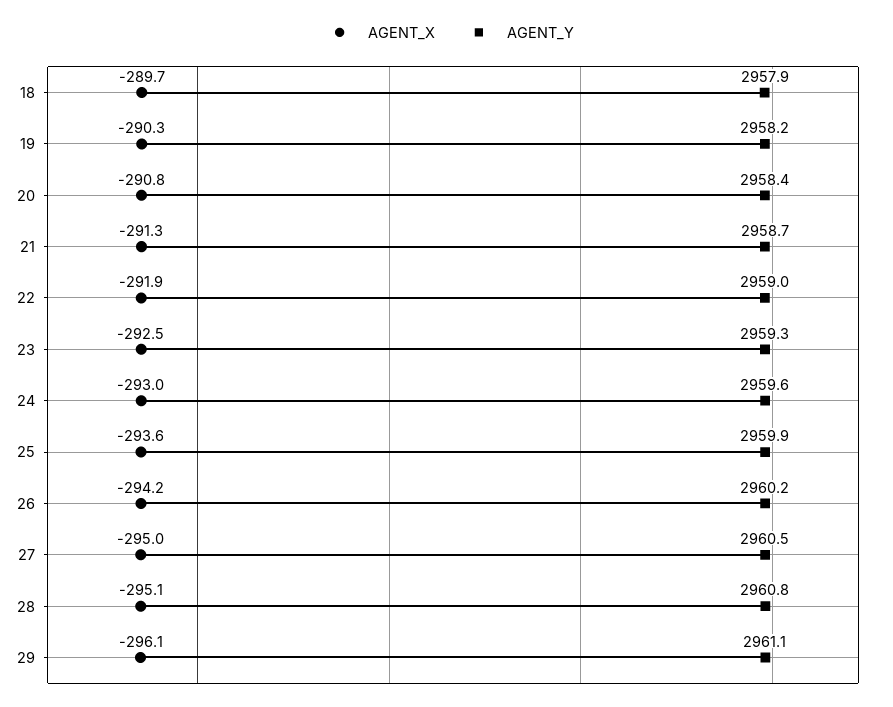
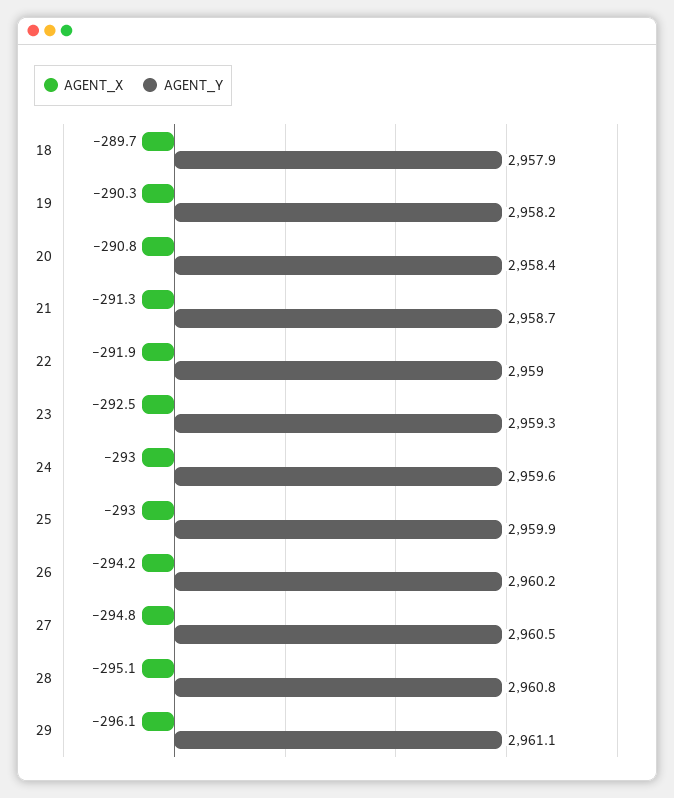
AGENT_X, 25: -293.6 -> -293
AGENT_X, 27: -295 -> -294.8

